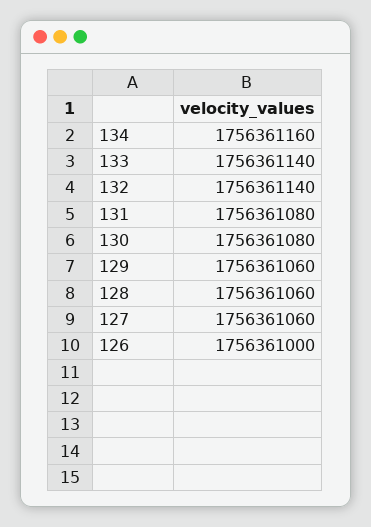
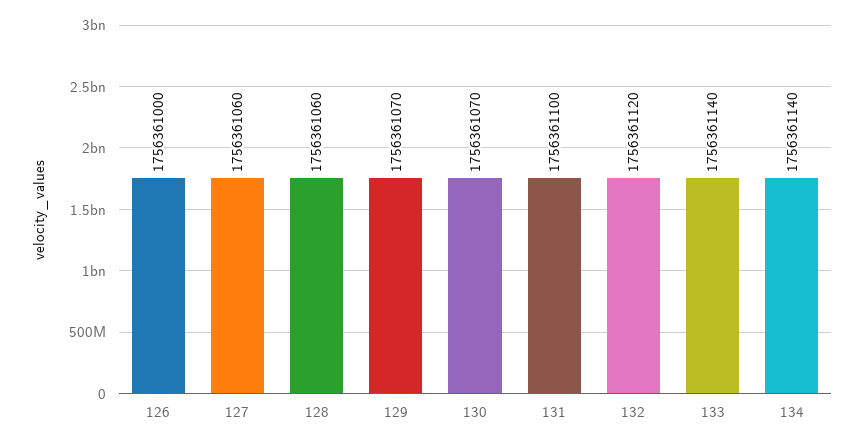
134: 1756361160 -> 1756361140
132: 1756361140 -> 1756361120
131: 1756361080 -> 1756361100
130: 1756361080 -> 1756361070
129: 1756361060 -> 1756361070

